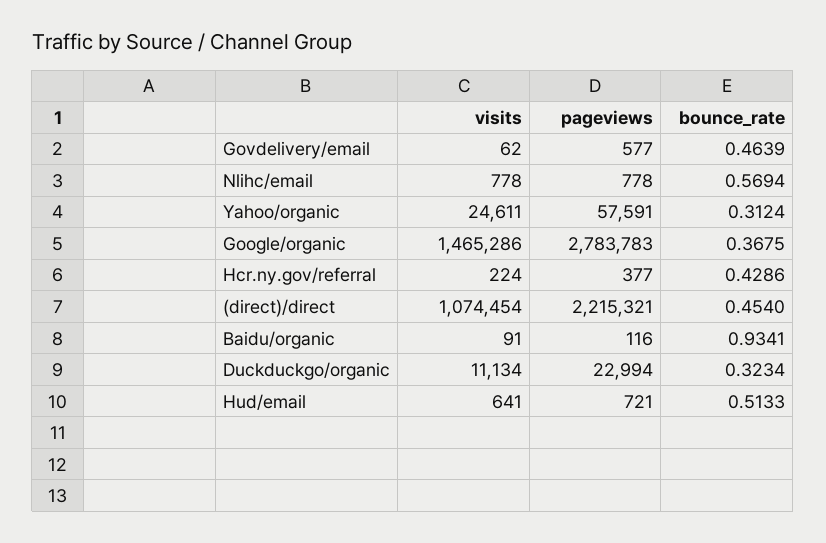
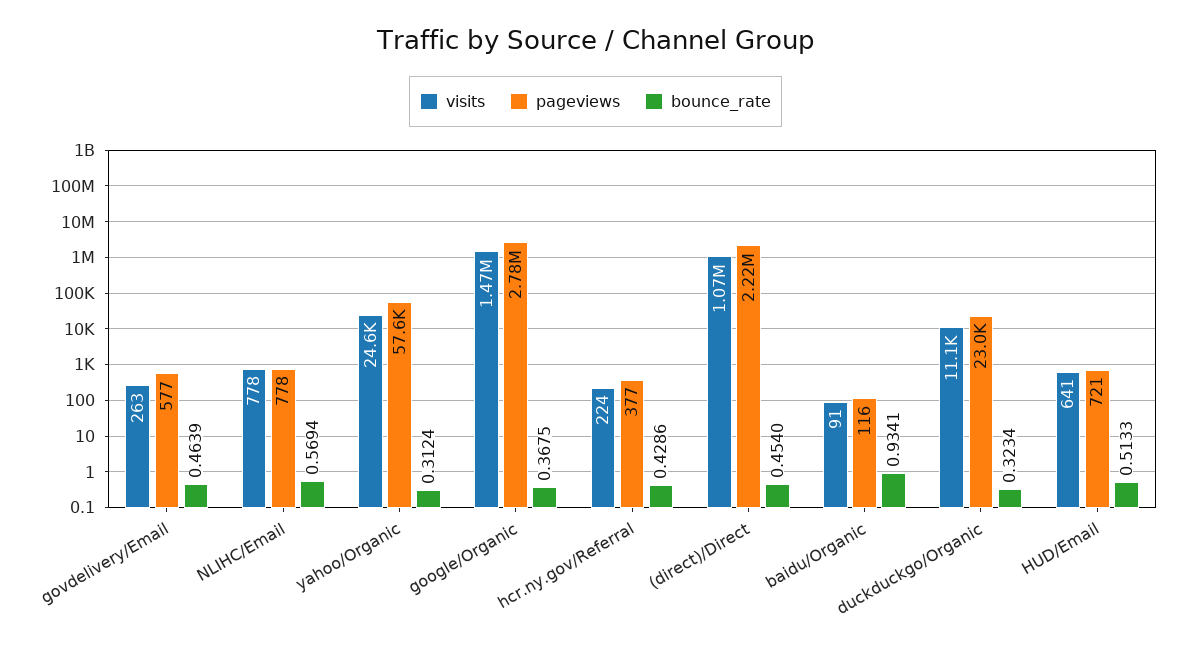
visits, Govdelivery/email: 62 -> 263

